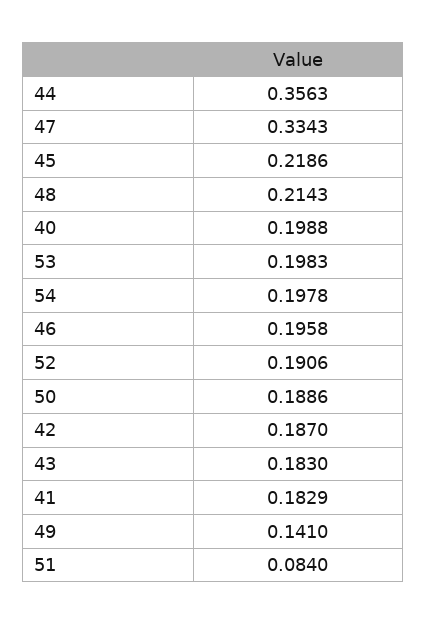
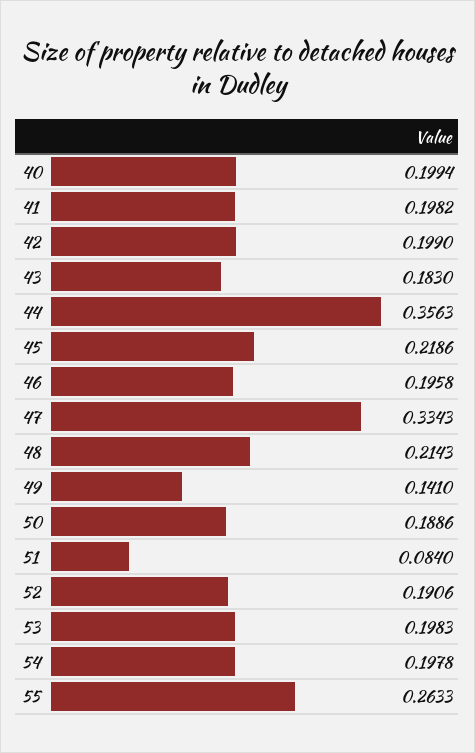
40: 0.1988 -> 0.1994
42: 0.187 -> 0.199
41: 0.1829 -> 0.1982
55: none -> 0.2633

